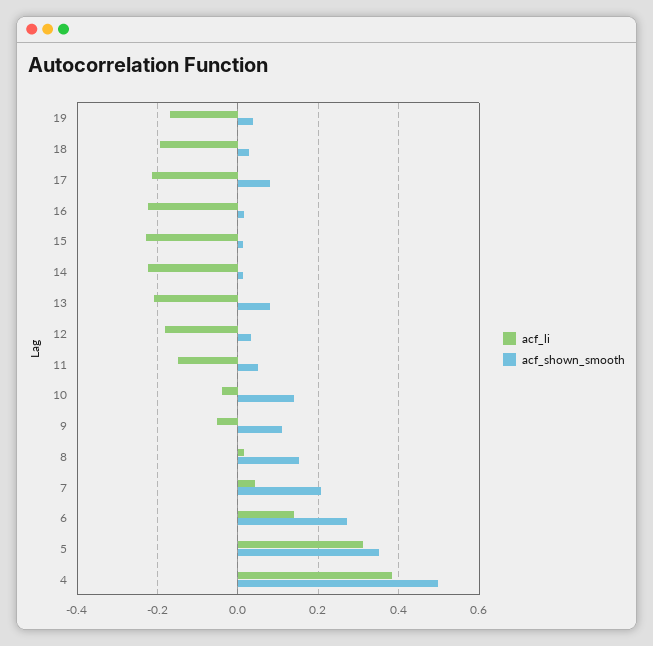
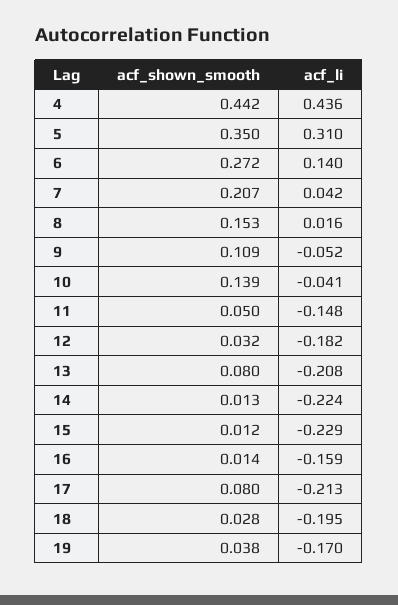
acf_li, 16: -0.22 -> -0.159
acf_li, 4: 0.38 -> 0.436
acf_shown_smooth, 4: 0.5 -> 0.442

